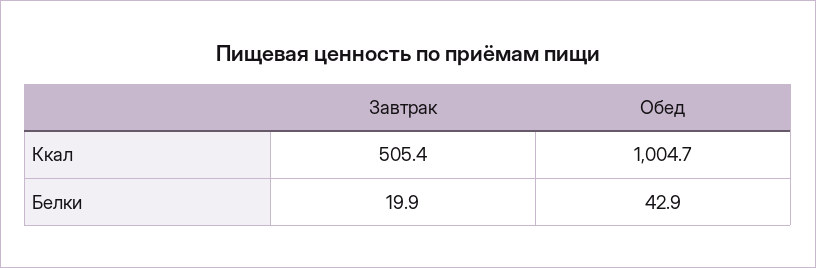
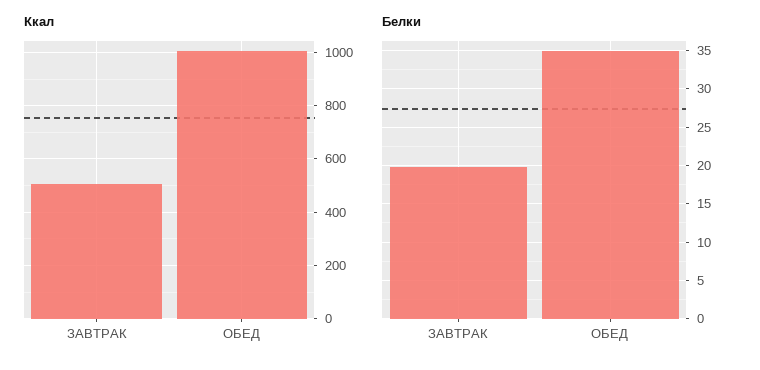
Белки, Обед: 42.9 -> 35

